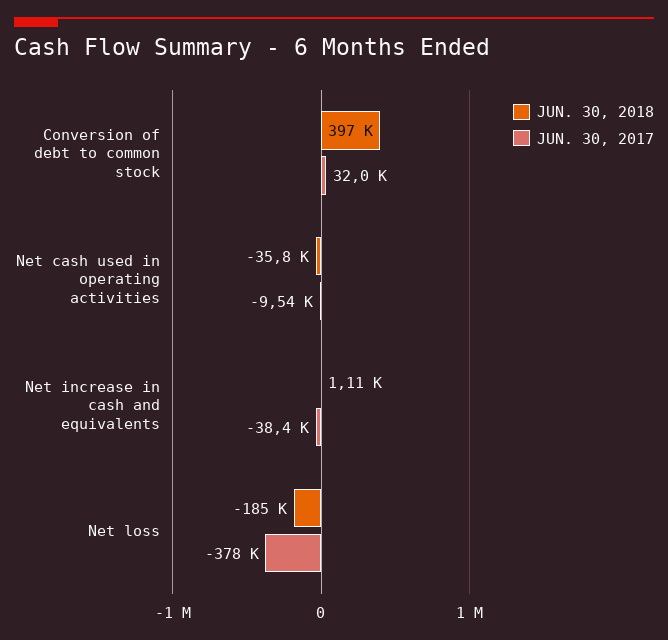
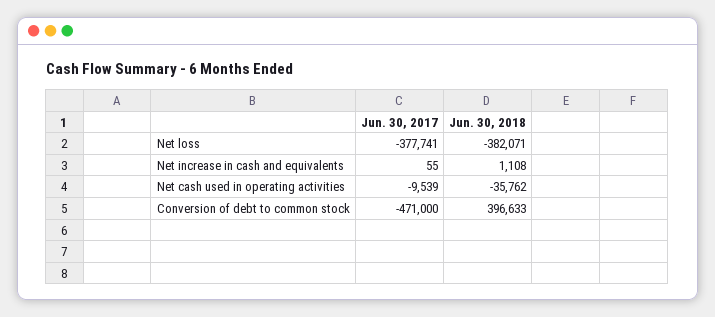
JUN. 30, 2017, Conversion of debt to common stock: 32000 -> -471000
JUN. 30, 2017, Net increase in cash and equivalents: -38400 -> 55
JUN. 30, 2018, Net loss: -185000 -> -382071

